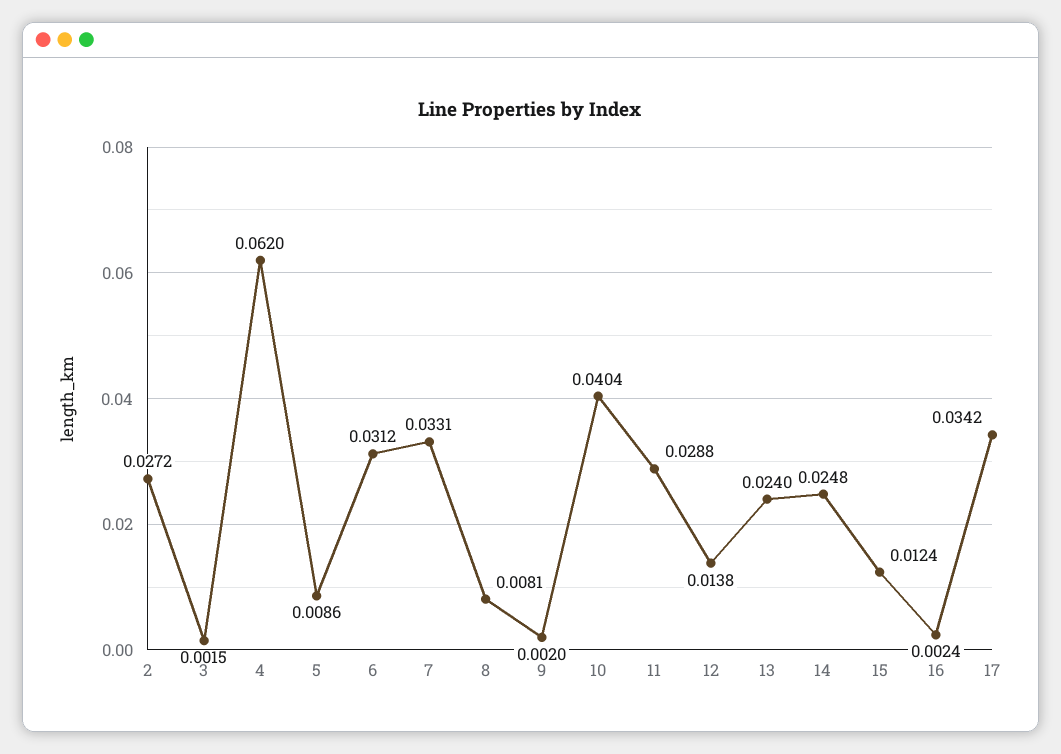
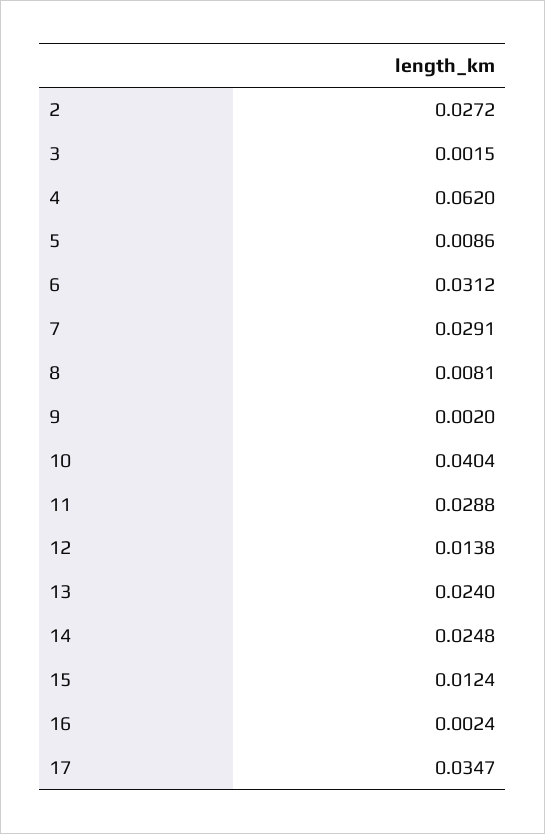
7: 0.0331 -> 0.0291
17: 0.0342 -> 0.0347

